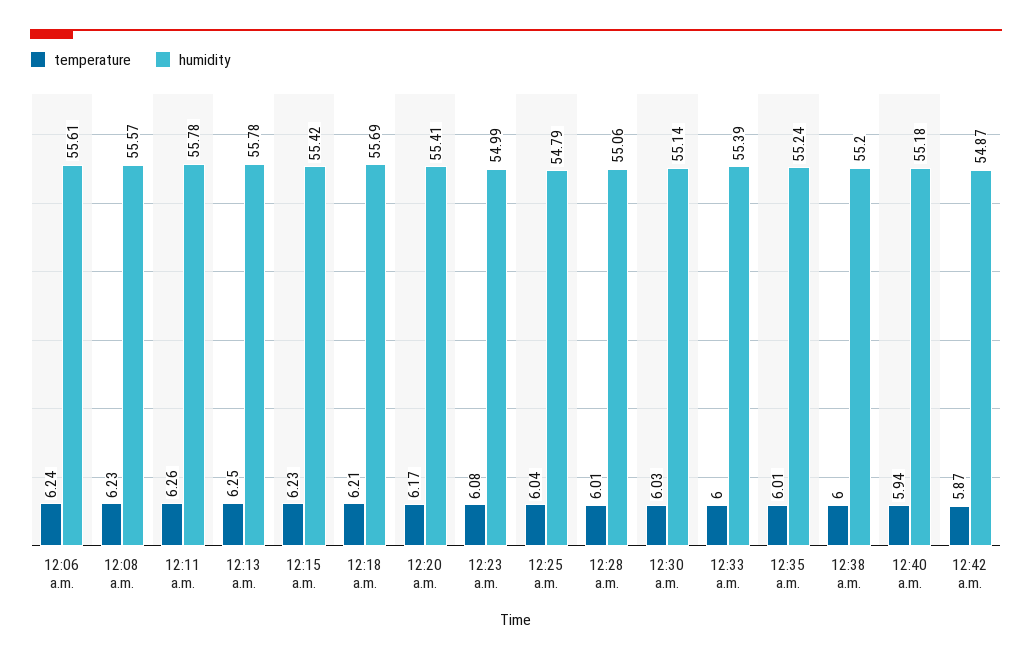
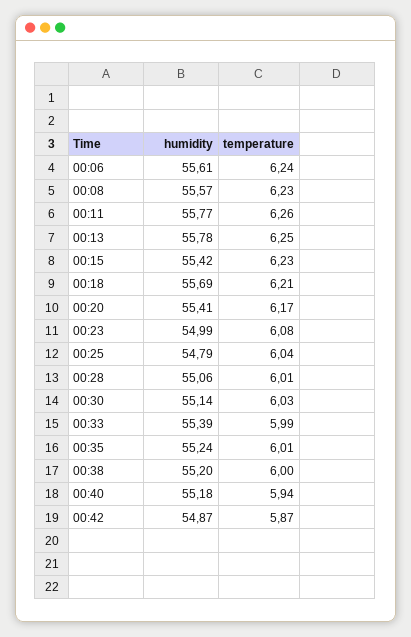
humidity, 12:11 a.m.: 55.78 -> 55.77
temperature, 12:33 a.m.: 6 -> 5.99

